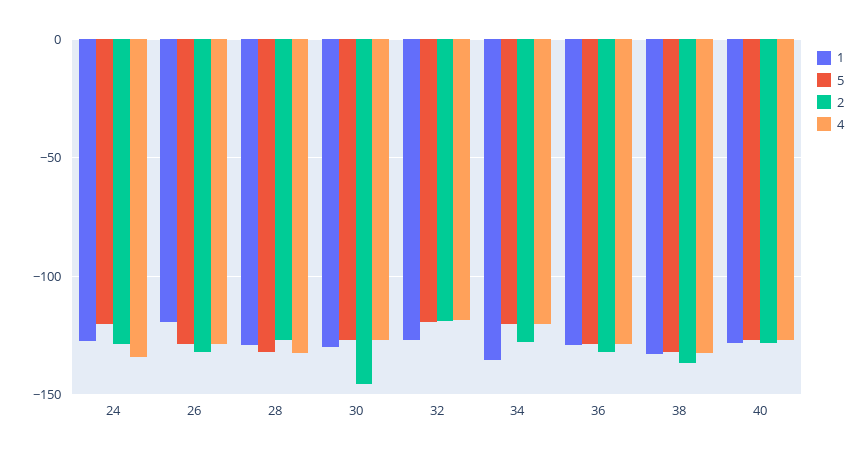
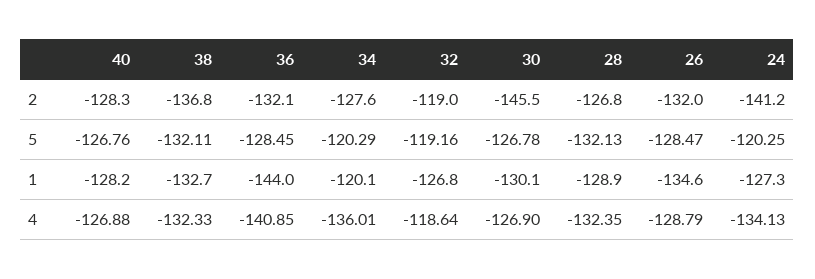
2, 24: -130 -> -141.2
1, 26: -120 -> -134.6
1, 34: -135 -> -120.1
4, 34: -120 -> -136.01
1, 36: -130 -> -144
4, 36: -130 -> -140.85

